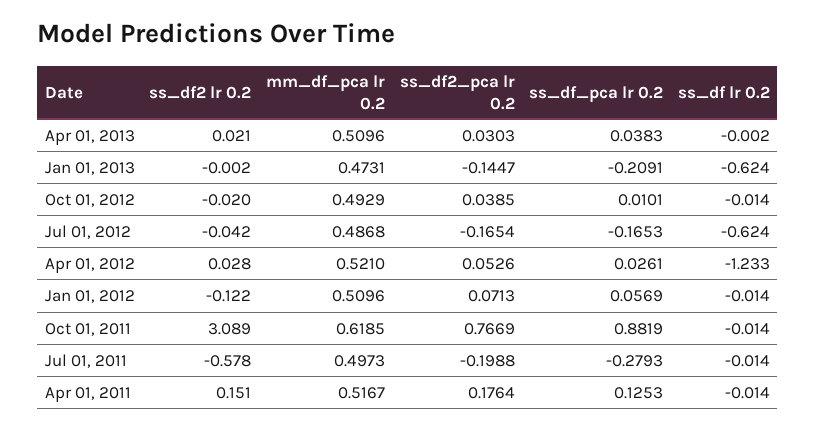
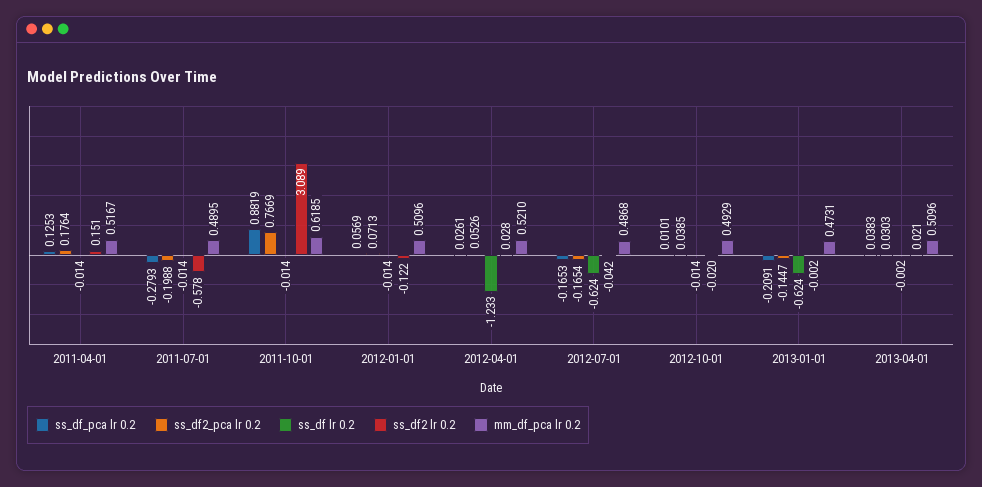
mm_df_pca lr 0.2, Jul 01, 2011: 0.4973 -> 0.4895

